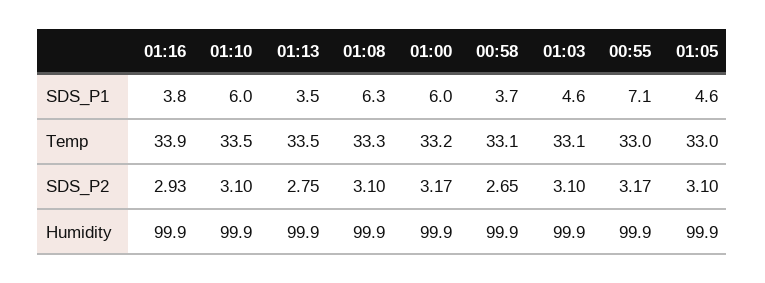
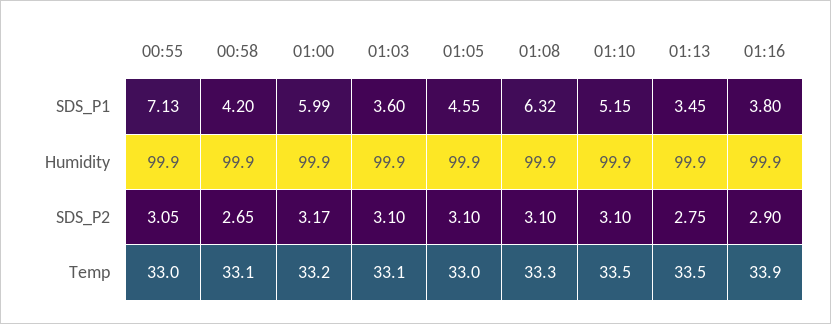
01:10, SDS_P1: 6 -> 5.15
00:58, SDS_P1: 3.7 -> 4.2
01:03, SDS_P1: 4.6 -> 3.6
01:16, SDS_P2: 2.93 -> 2.9
00:55, SDS_P2: 3.17 -> 3.05

